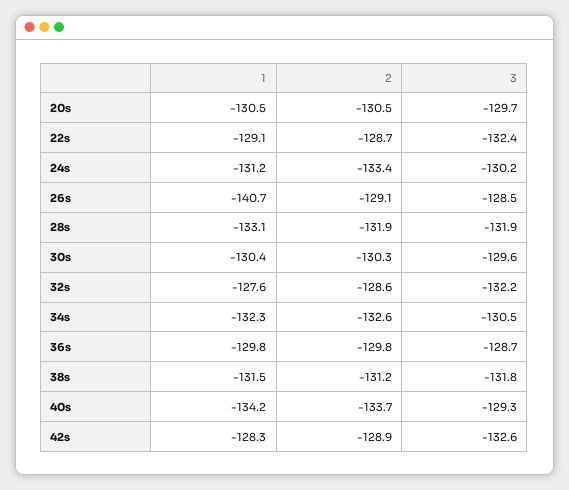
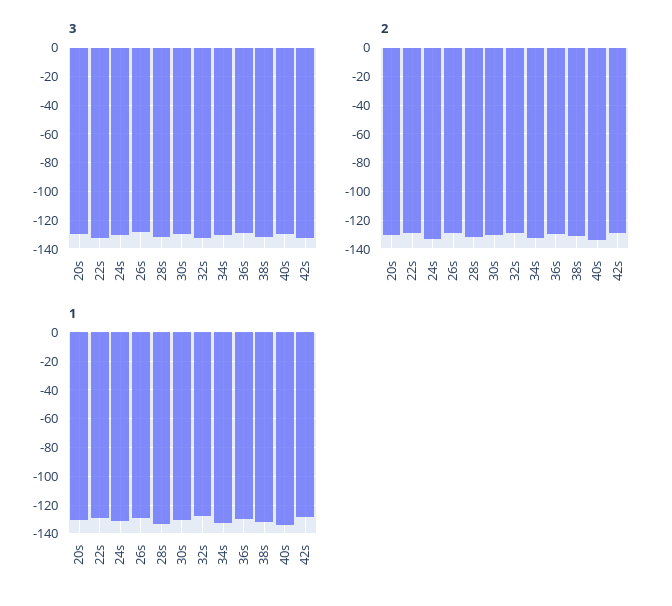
1, 26s: -140.7 -> -130

